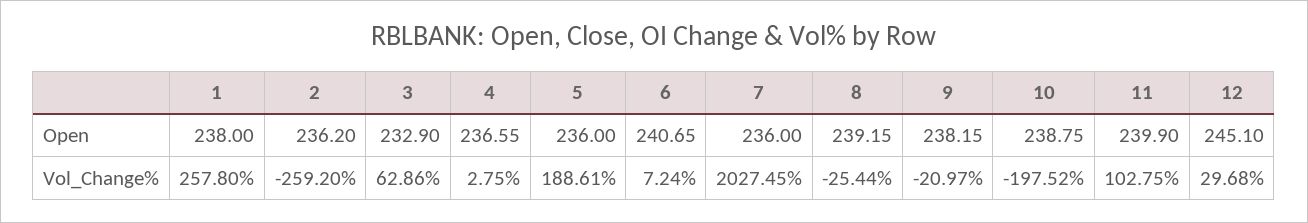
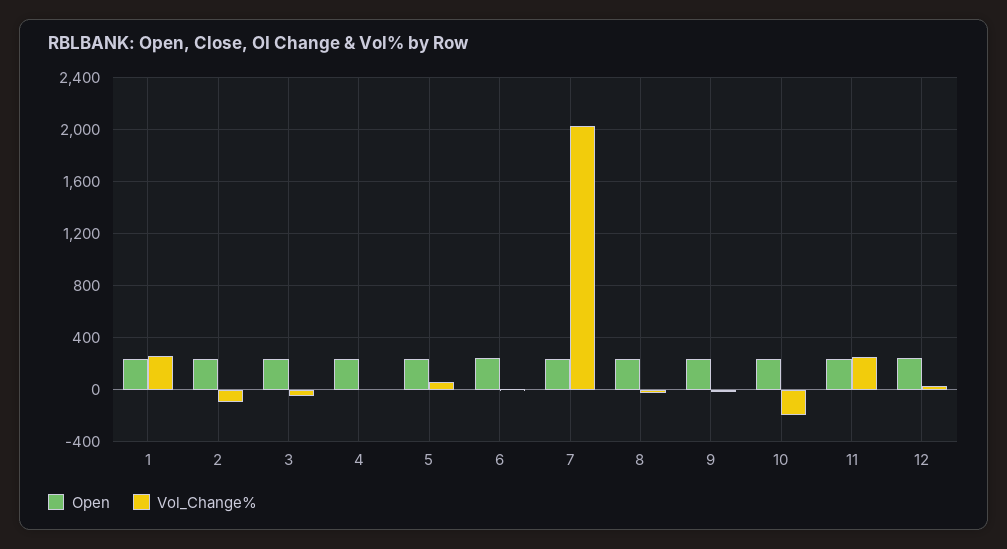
Vol_Change%, 2: -259.2 -> -100
Vol_Change%, 3: 62.86 -> -50
Vol_Change%, 5: 188.61 -> 50
Vol_Change%, 11: 102.75 -> 250

